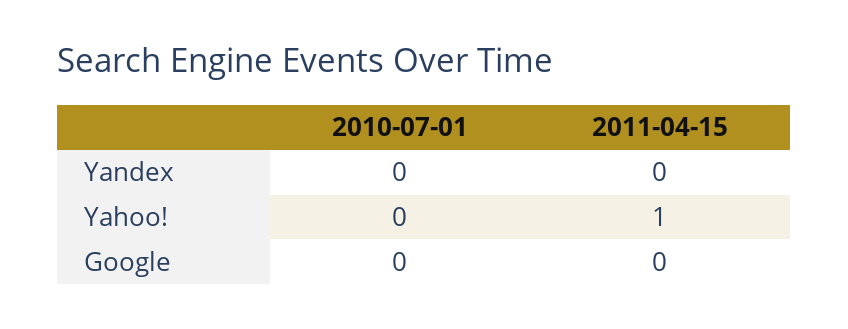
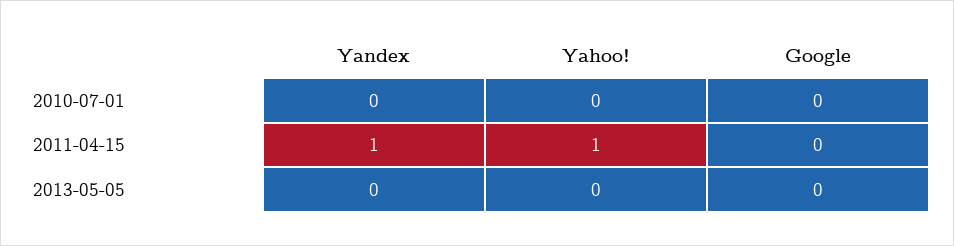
2011-04-15, Yandex: 0 -> 1
2013-05-05, Yandex: none -> 0
2013-05-05, Yahoo!: none -> 0
2013-05-05, Google: none -> 0

